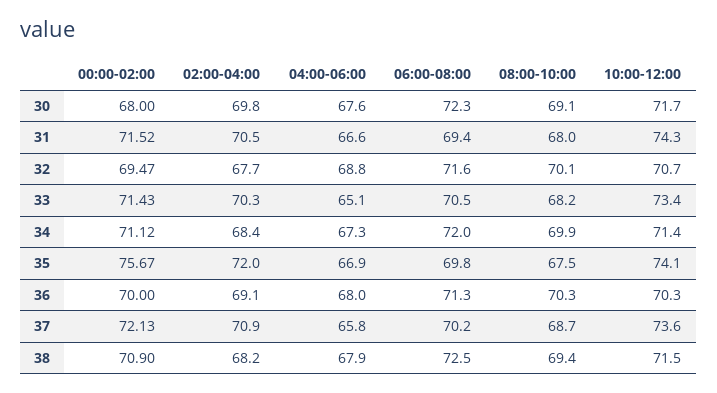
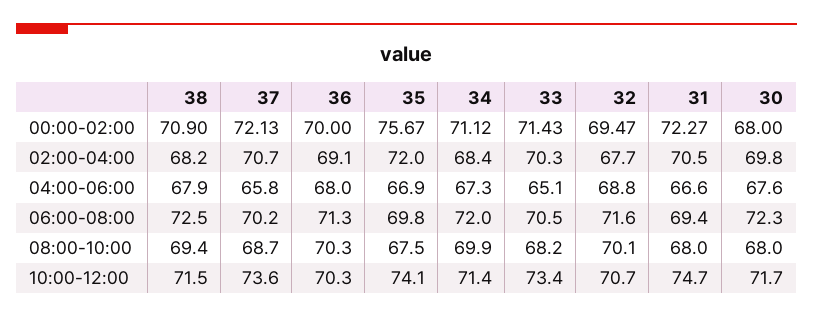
08:00-10:00, 30: 69.1 -> 68
00:00-02:00, 31: 71.52 -> 72.27
10:00-12:00, 31: 74.3 -> 74.7
02:00-04:00, 37: 70.9 -> 70.7

